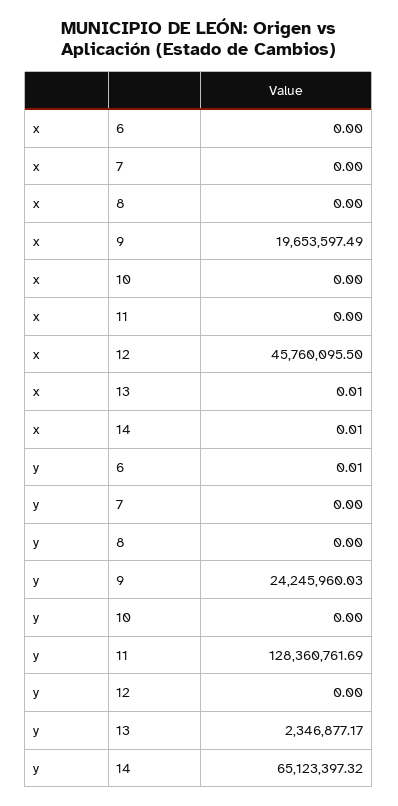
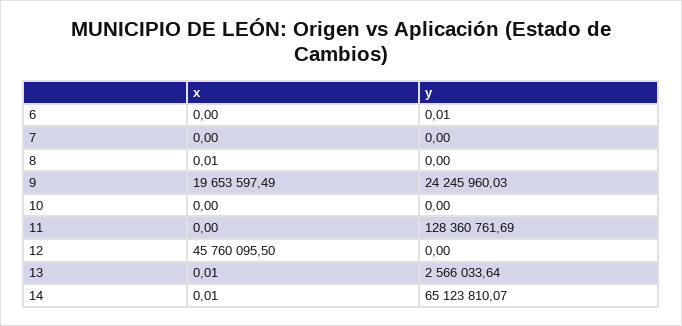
x, 8: 0 -> 0.01
y, 13: 2346877.17 -> 2566033.64
y, 14: 65123397.32 -> 65123810.07

